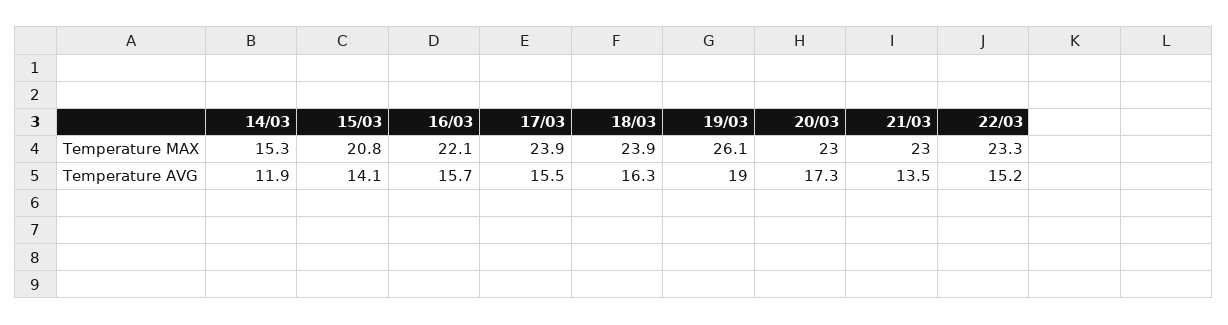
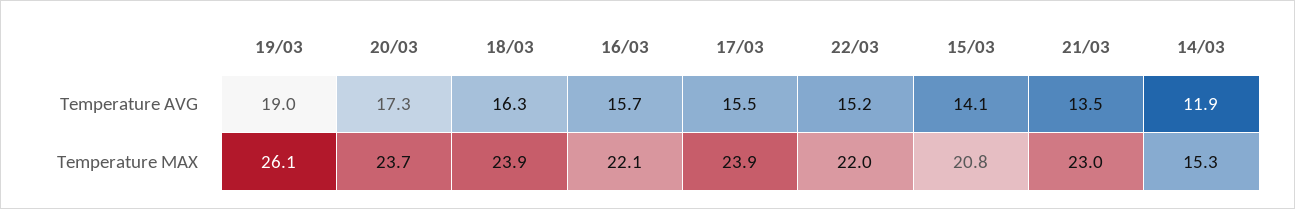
20/03, Temperature MAX: 23 -> 23.7
22/03, Temperature MAX: 23.3 -> 22

